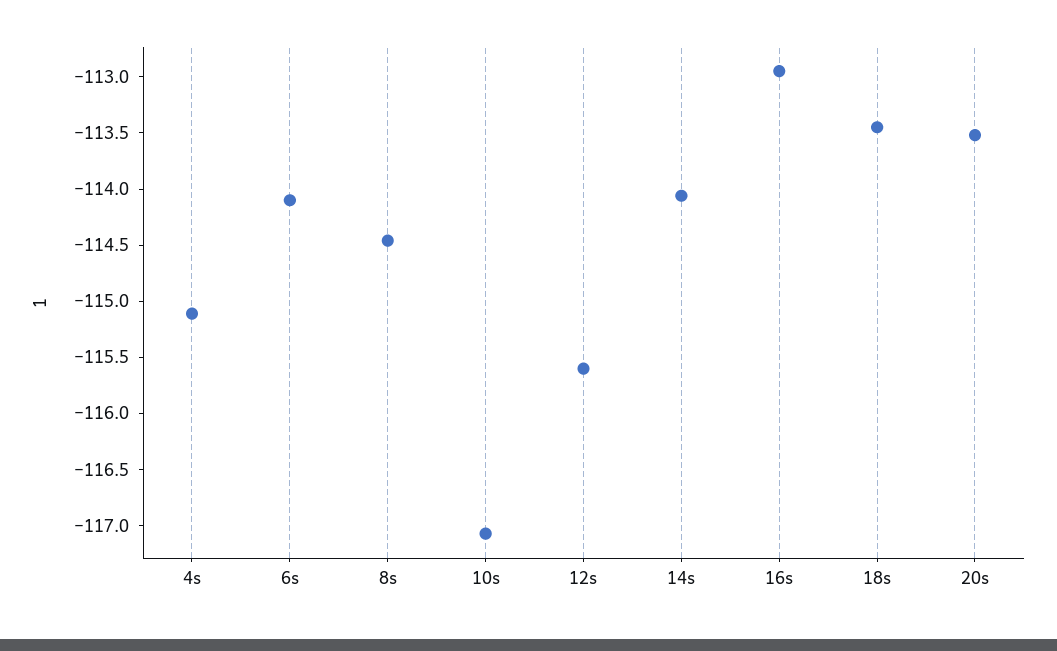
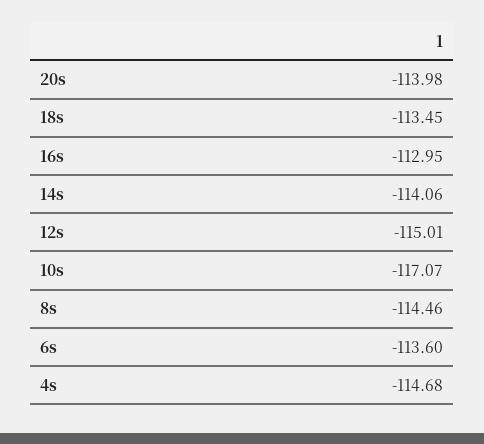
4s: -115.1 -> -114.68
6s: -114.1 -> -113.6
12s: -115.6 -> -115.01
20s: -113.5 -> -113.98

